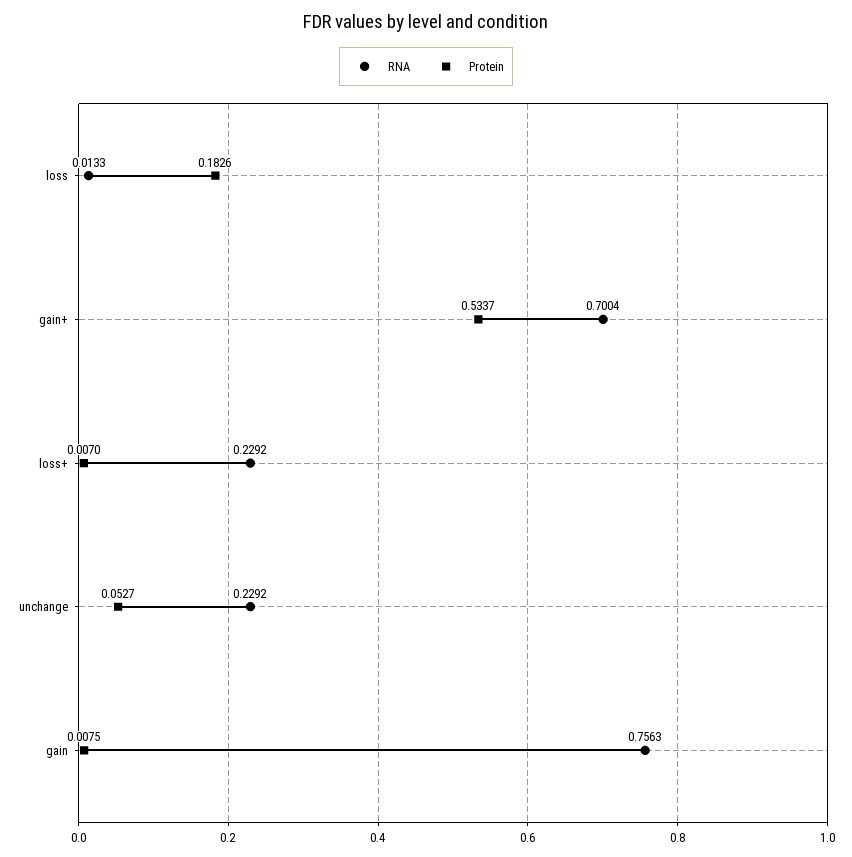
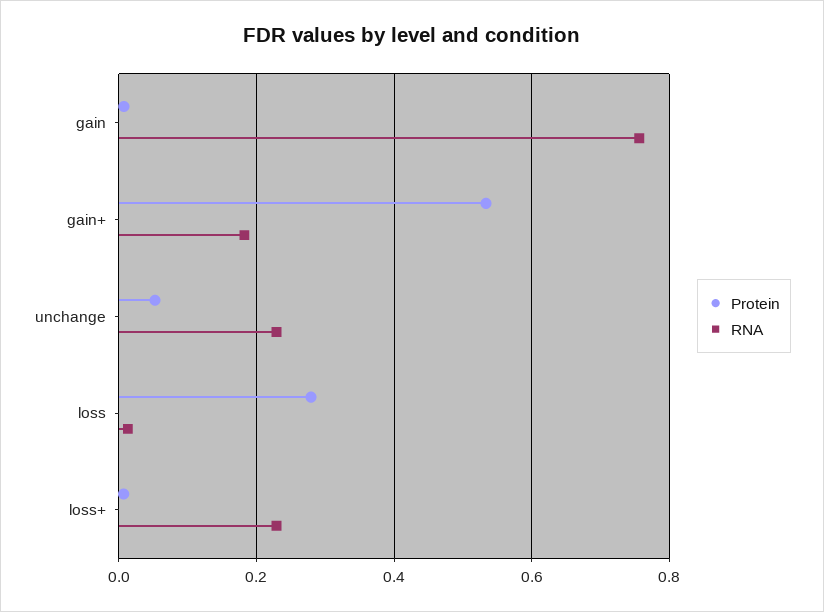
Protein, loss: 0.1826 -> 0.28
RNA, gain+: 0.7004 -> 0.18

